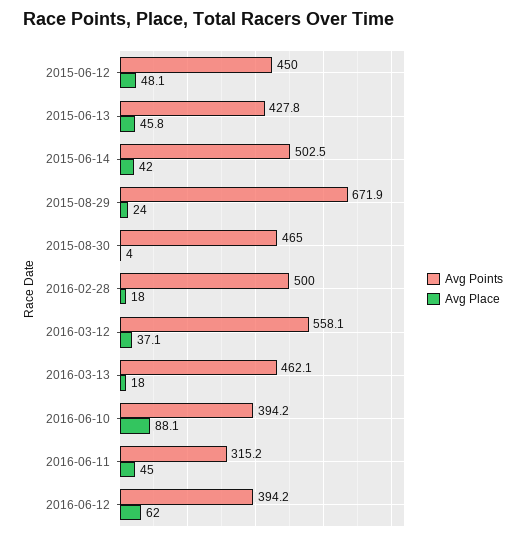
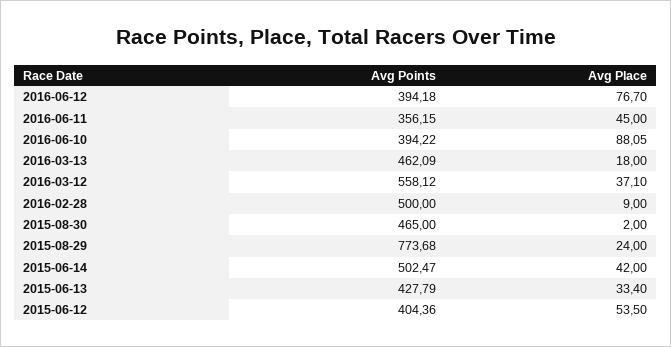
Avg Points, 2015-06-12: 450 -> 404.36
Avg Place, 2015-06-12: 48.1 -> 53.5
Avg Place, 2015-06-13: 45.8 -> 33.4
Avg Points, 2015-08-29: 671.9 -> 773.68
Avg Place, 2015-08-30: 4 -> 2
Avg Place, 2016-02-28: 18 -> 9
Avg Points, 2016-06-11: 315.2 -> 356.15
Avg Place, 2016-06-12: 62 -> 76.7

